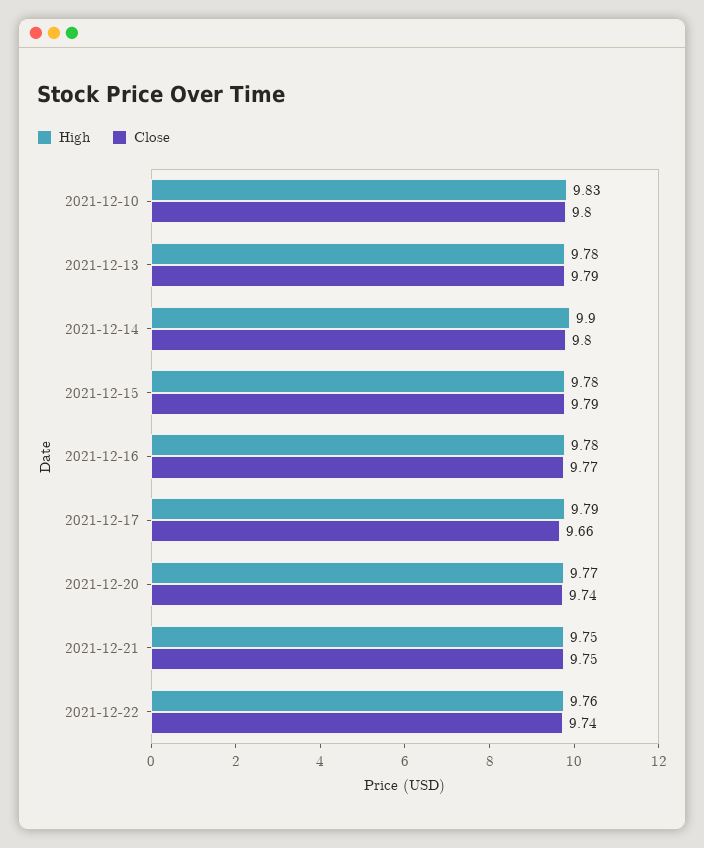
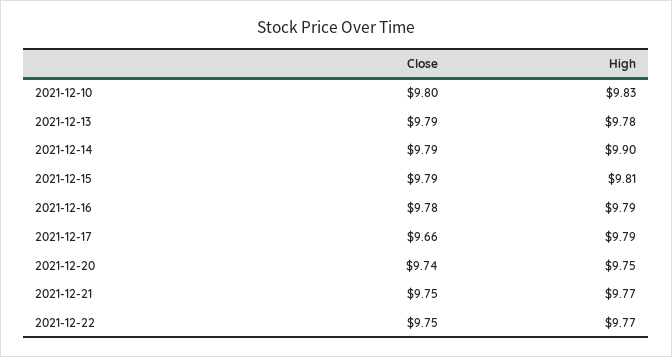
Close, 2021-12-14: 9.8 -> 9.79
High, 2021-12-15: 9.78 -> 9.81
High, 2021-12-16: 9.78 -> 9.79
Close, 2021-12-16: 9.77 -> 9.78
High, 2021-12-20: 9.77 -> 9.75
High, 2021-12-21: 9.75 -> 9.77
High, 2021-12-22: 9.76 -> 9.77
Close, 2021-12-22: 9.74 -> 9.75

